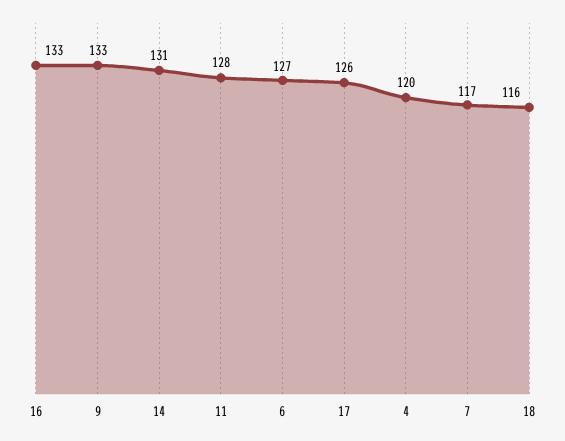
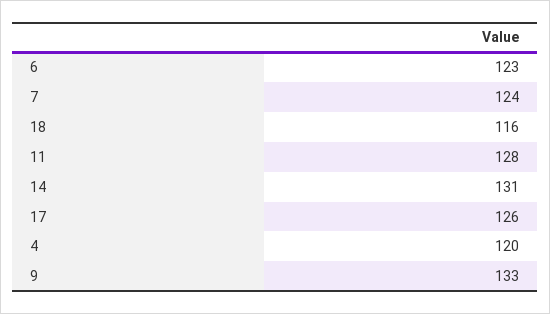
16: 133 -> none
6: 127 -> 123
7: 117 -> 124

